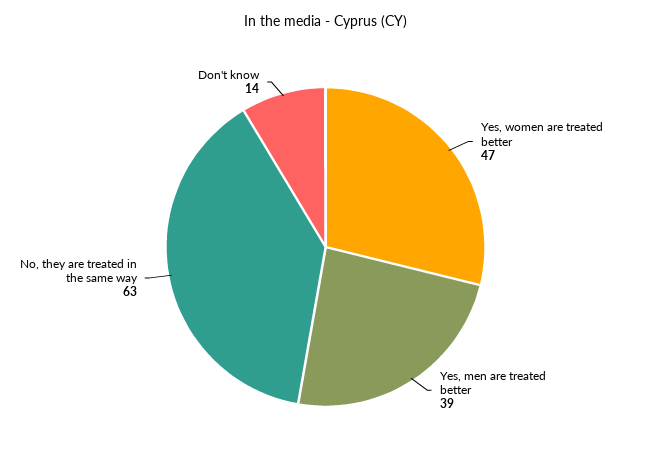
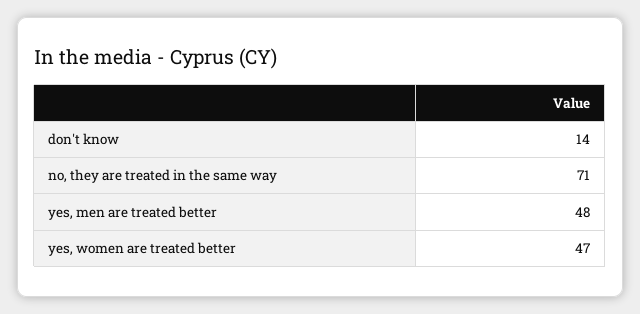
Yes, men are treated better: 39 -> 48
No, they are treated in the same way: 63 -> 71

